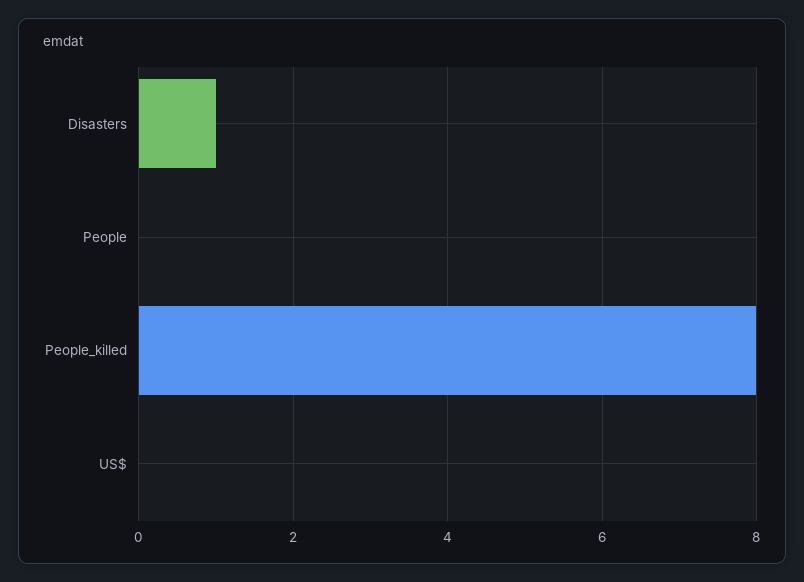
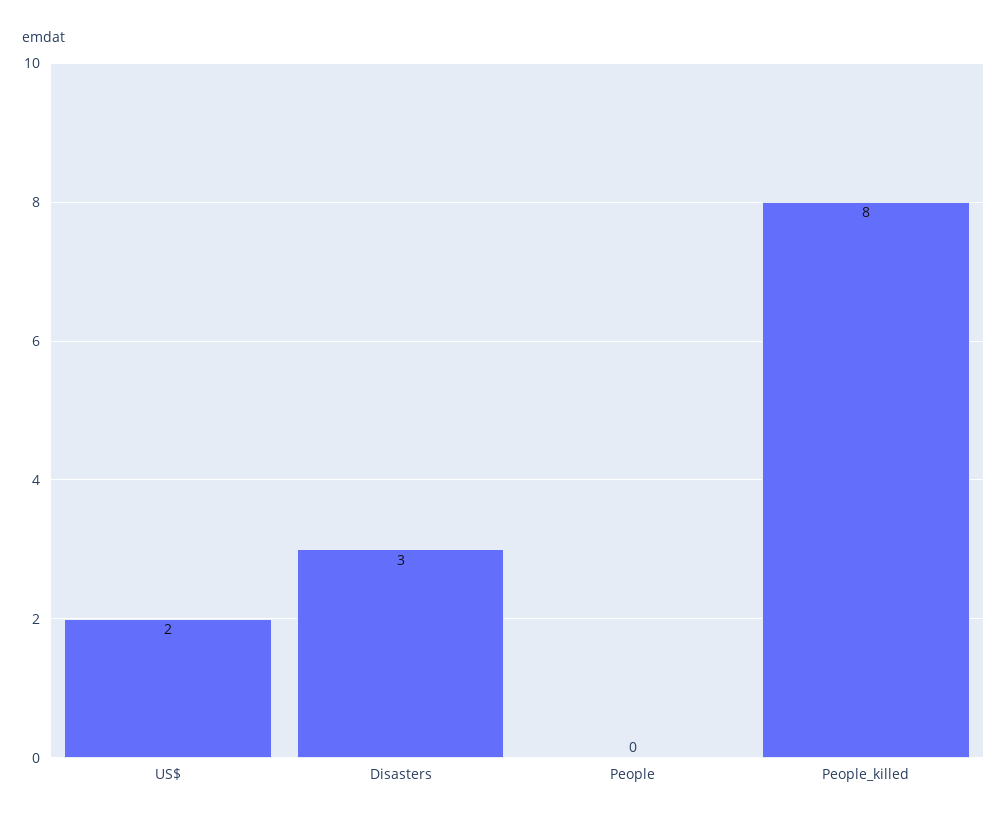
Disasters: 1 -> 3
US$: 0 -> 2

